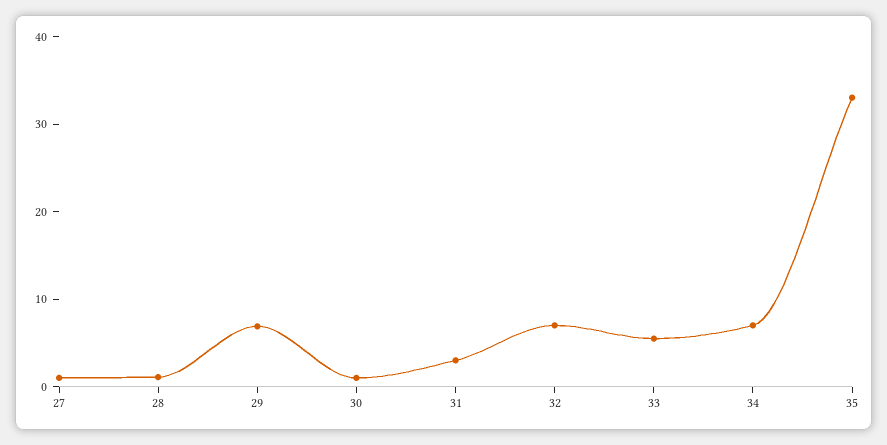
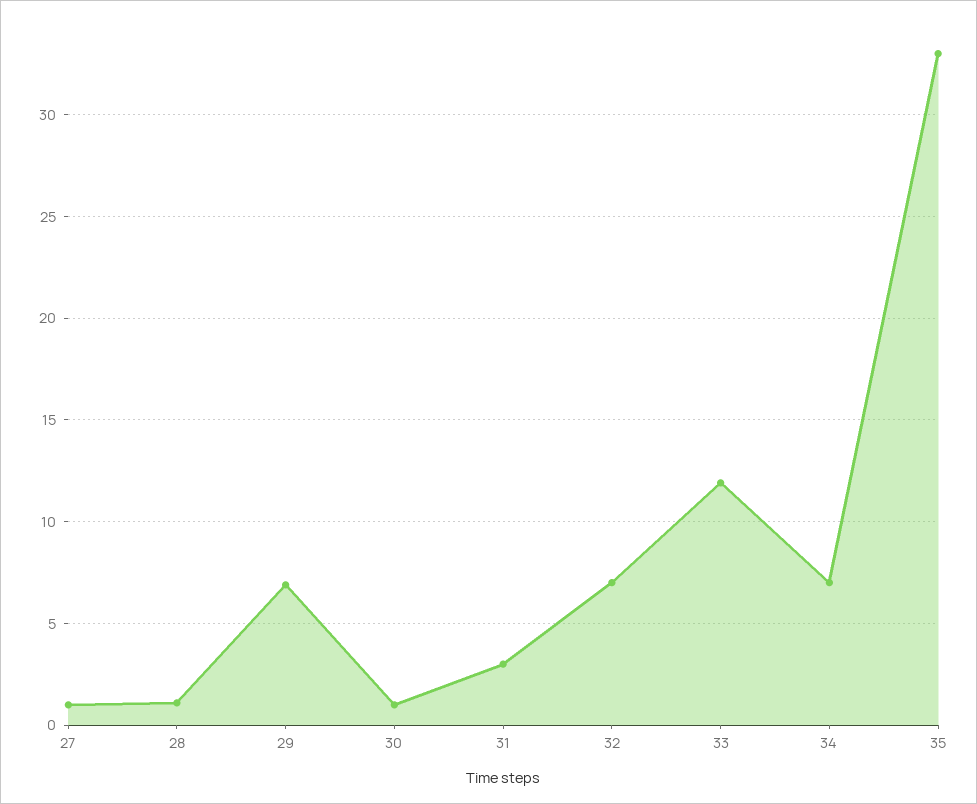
33: 6 -> 12

